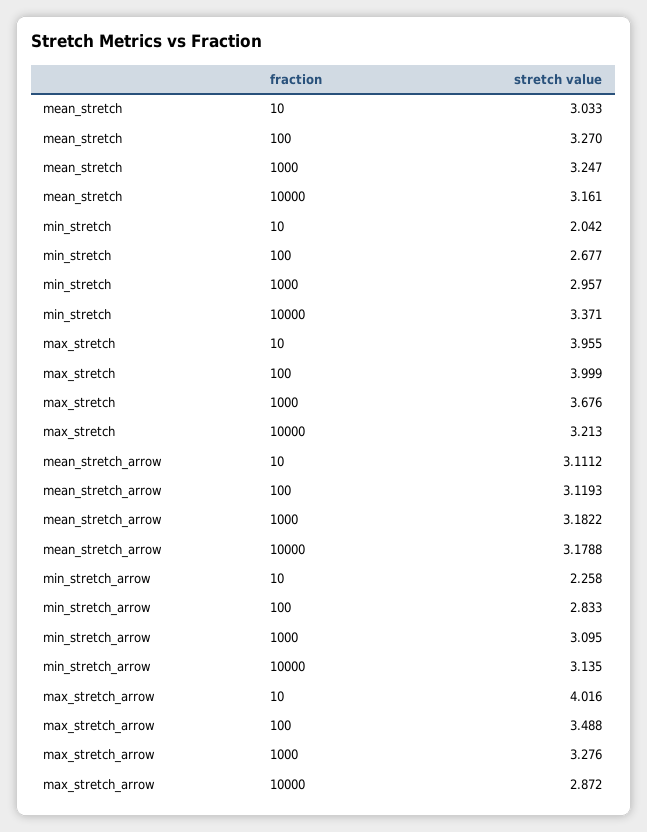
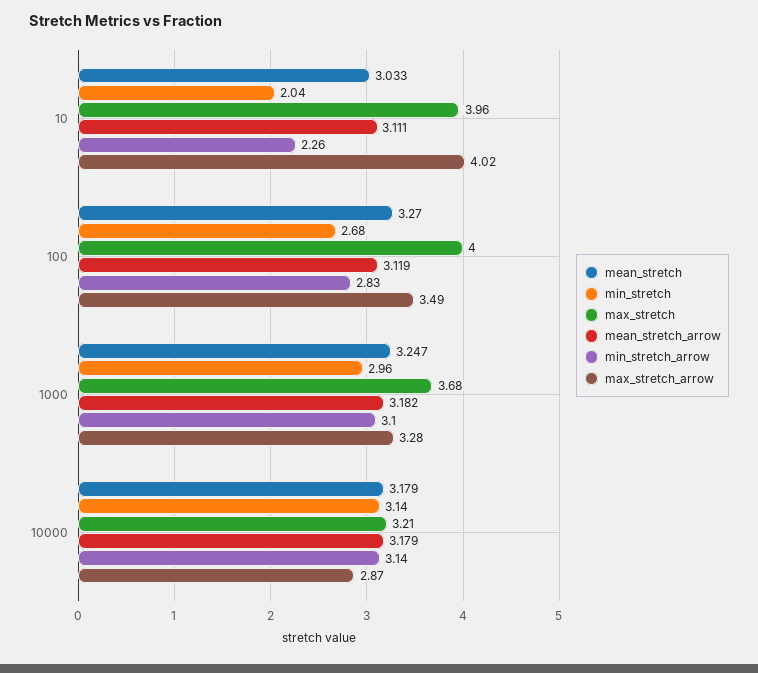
mean_stretch, 10000: 3.161 -> 3.179
min_stretch, 10000: 3.371 -> 3.14

